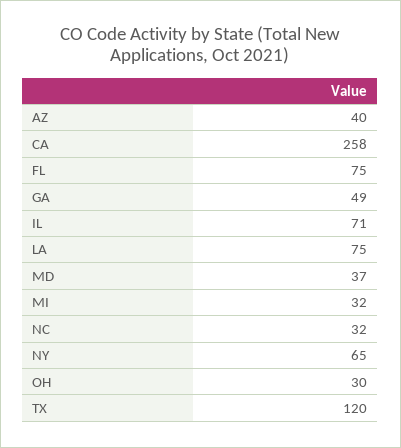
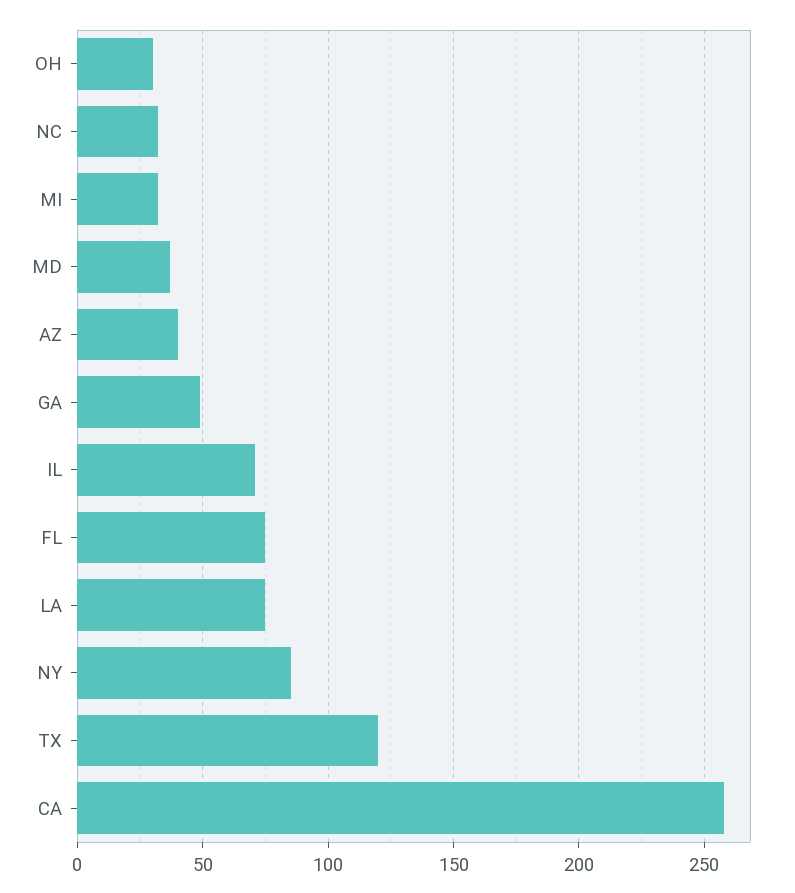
NY: 65 -> 85

